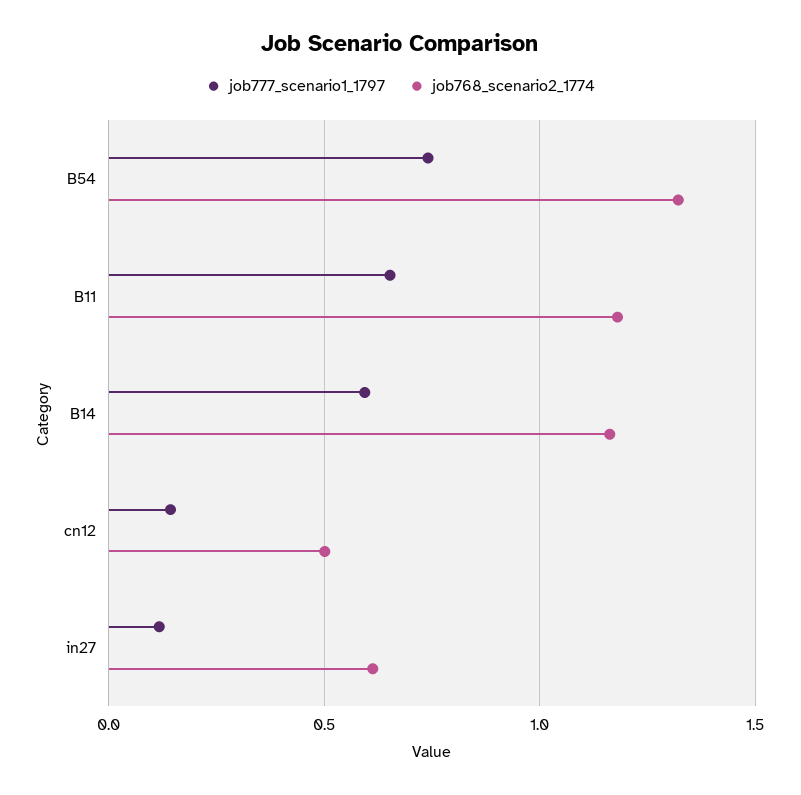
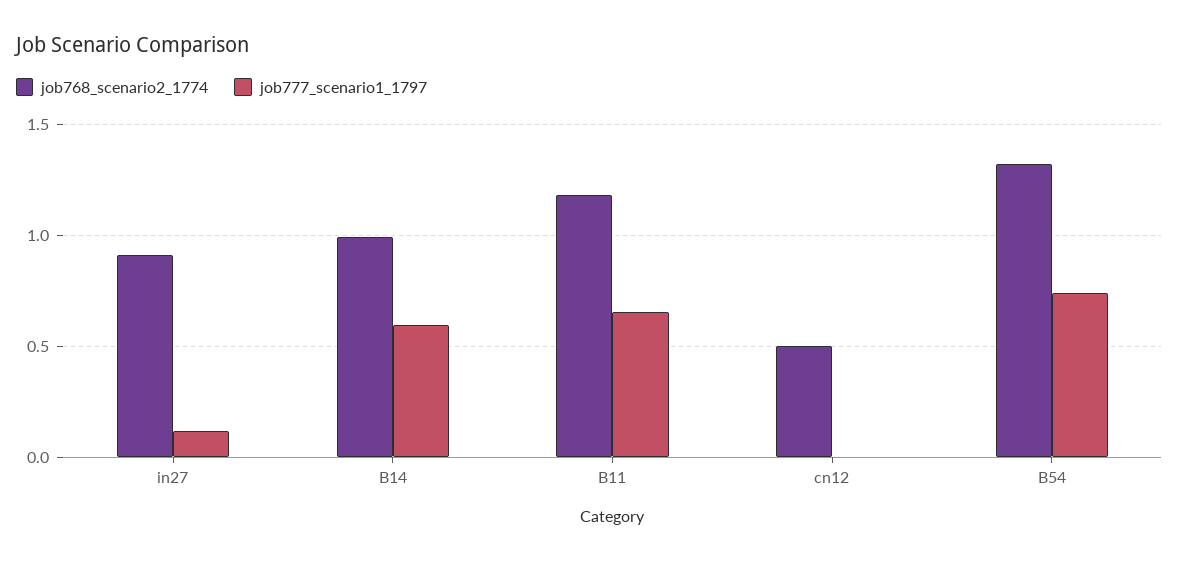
job768_scenario2_1774, B14: 1.15 -> 1
job777_scenario1_1797, cn12: 0.15 -> 0
job768_scenario2_1774, in27: 0.6 -> 0.9

